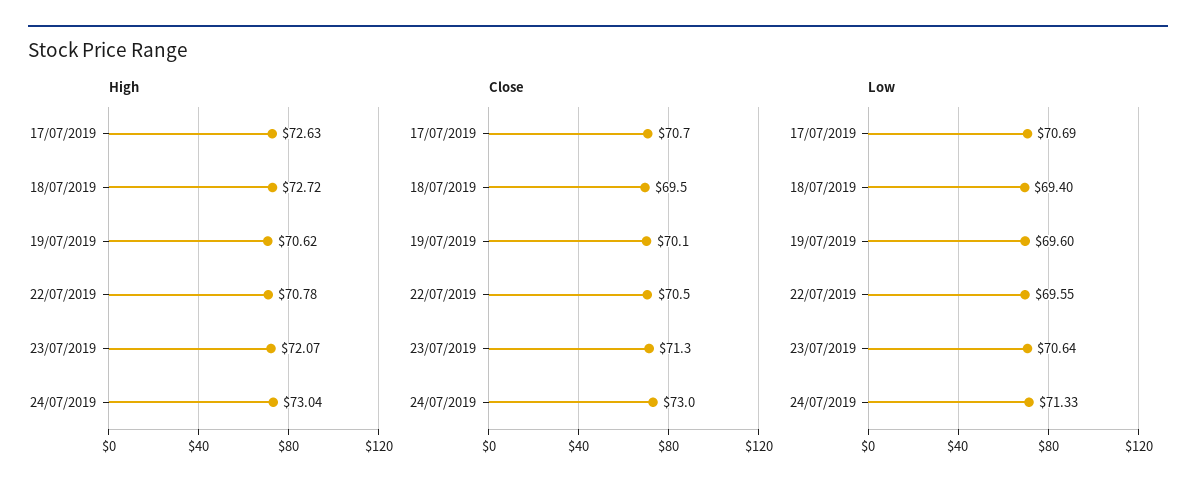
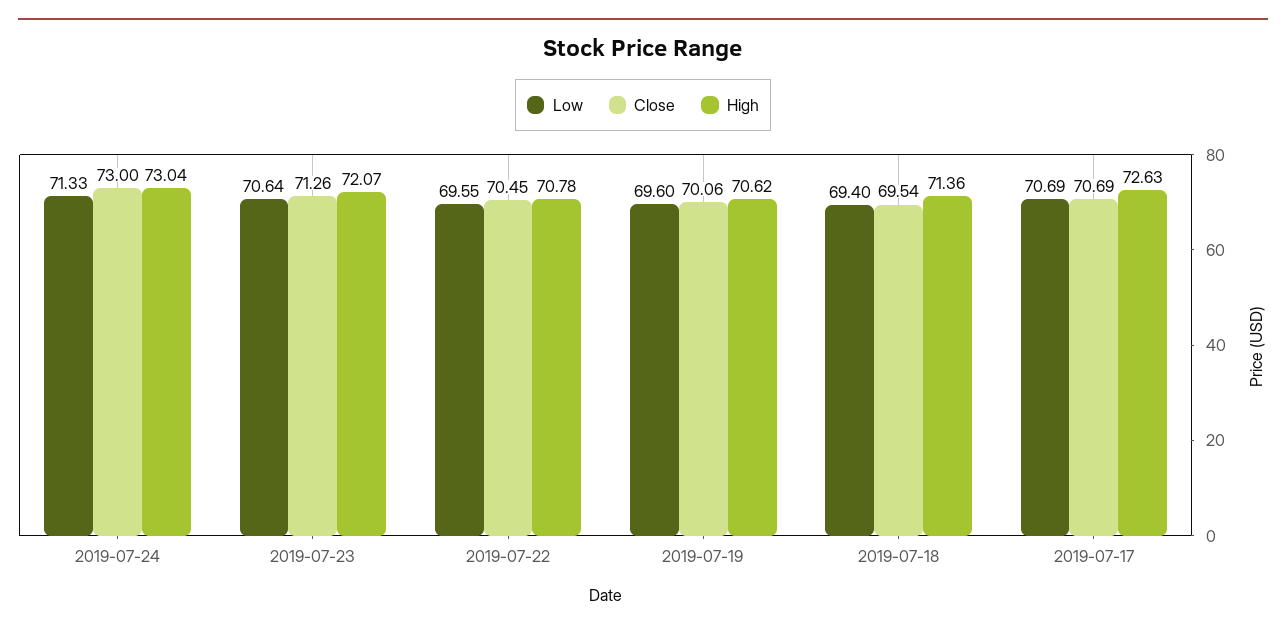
High, 18/07/2019: 72.72 -> 71.36

